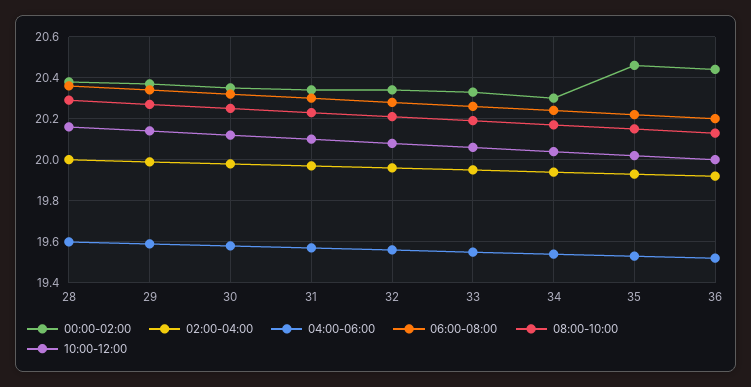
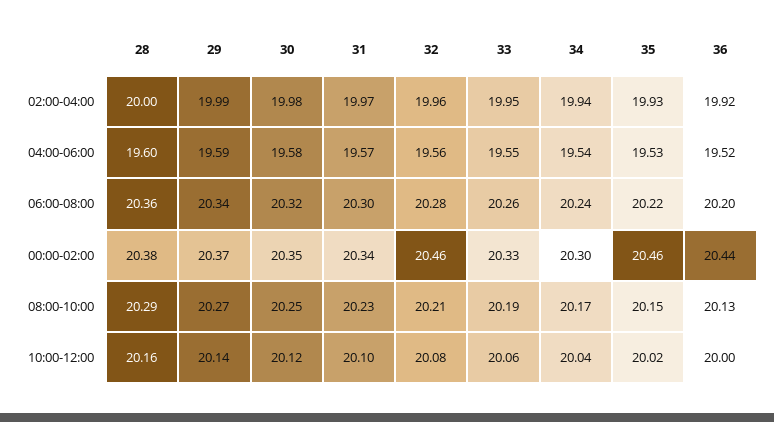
00:00-02:00, 32: 20.35 -> 20.46

